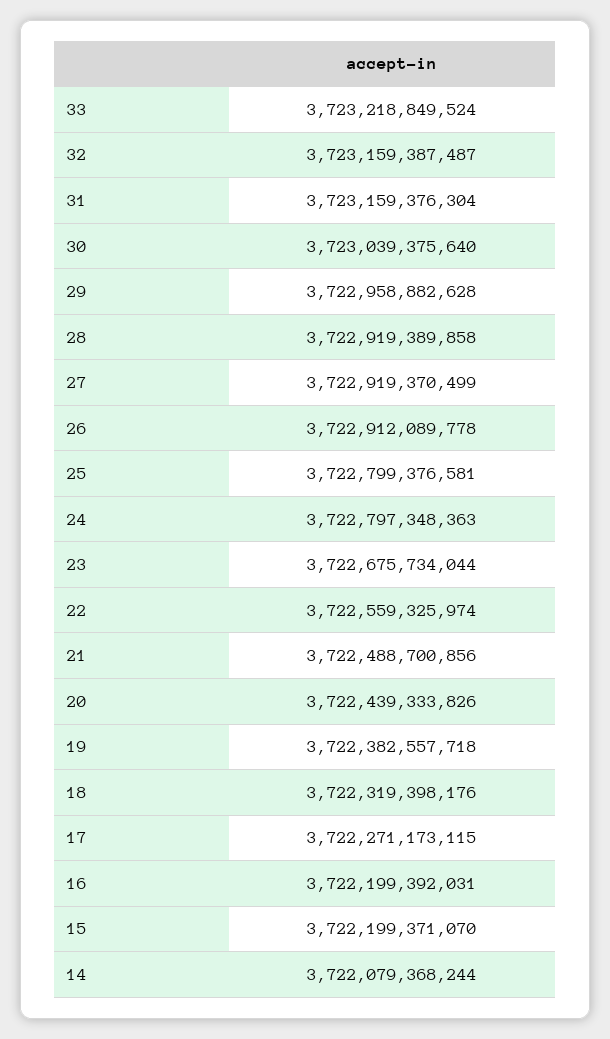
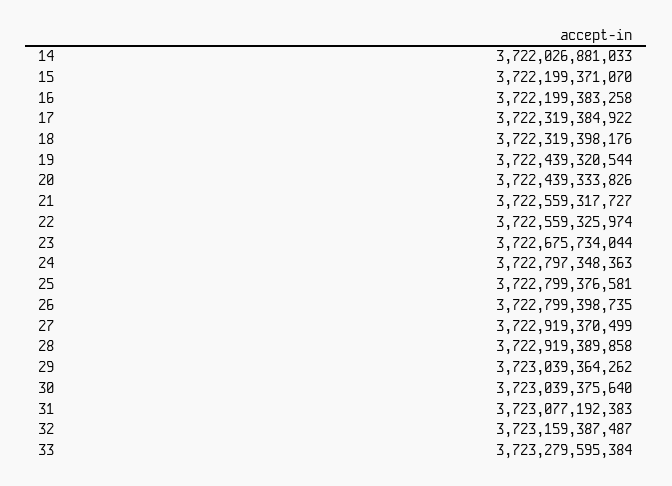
33: 3723218849524 -> 3723279595384
31: 3723159376304 -> 3723077192383
29: 3722958882628 -> 3723039364262
26: 3722912089778 -> 3722799398735
21: 3722488700856 -> 3722559317727
19: 3722382557718 -> 3722439320544
17: 3722271173115 -> 3722319384922
16: 3722199392031 -> 3722199383258
14: 3722079368244 -> 3722026881033

